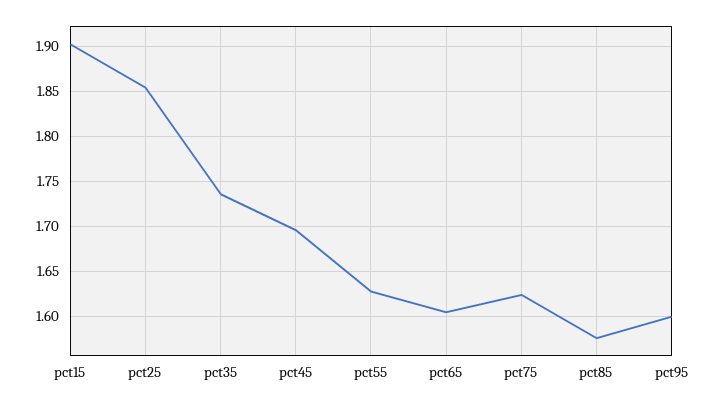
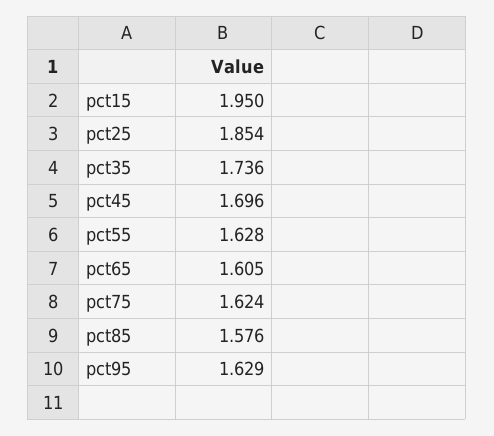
pct15: 1.9 -> 1.95
pct95: 1.6 -> 1.629

